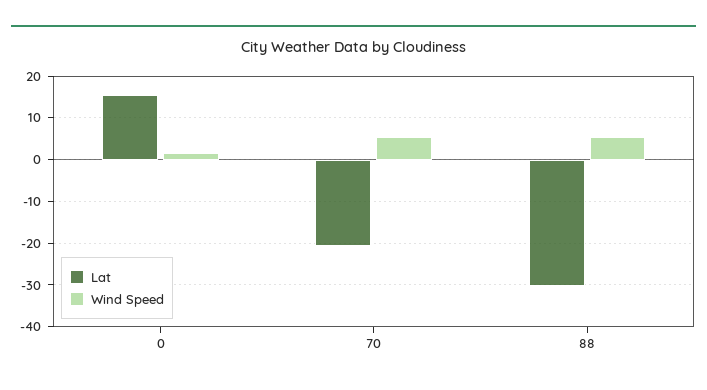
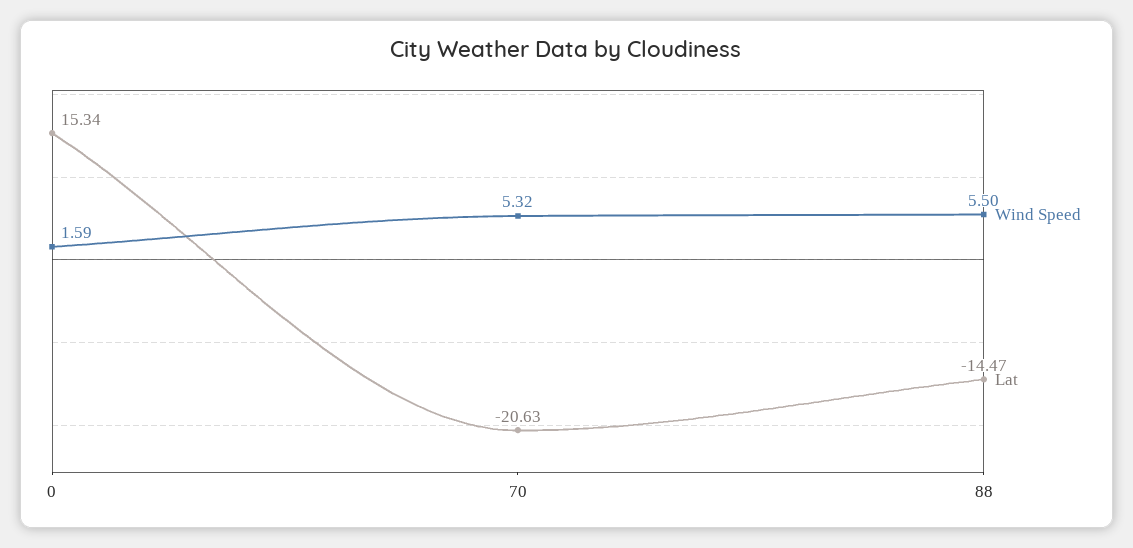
Lat, 88: -30 -> -14.47

